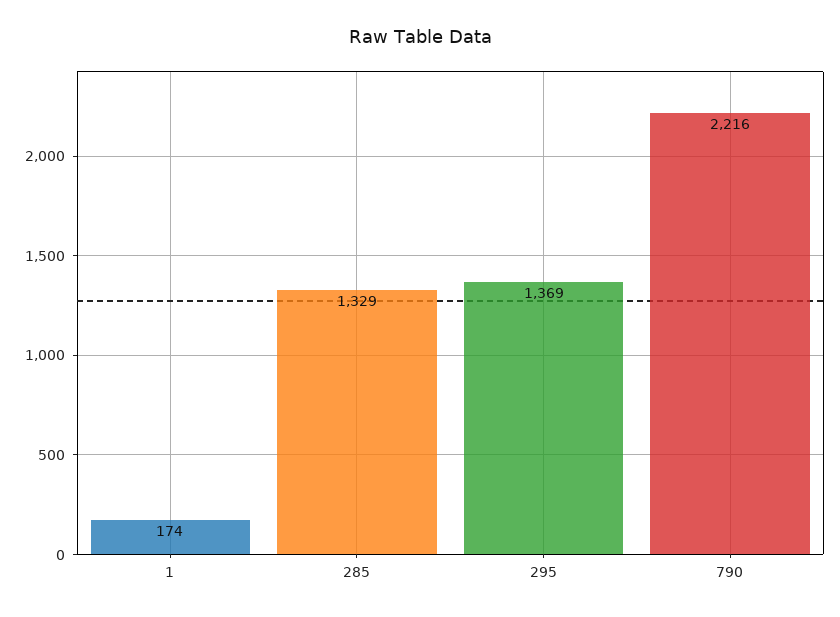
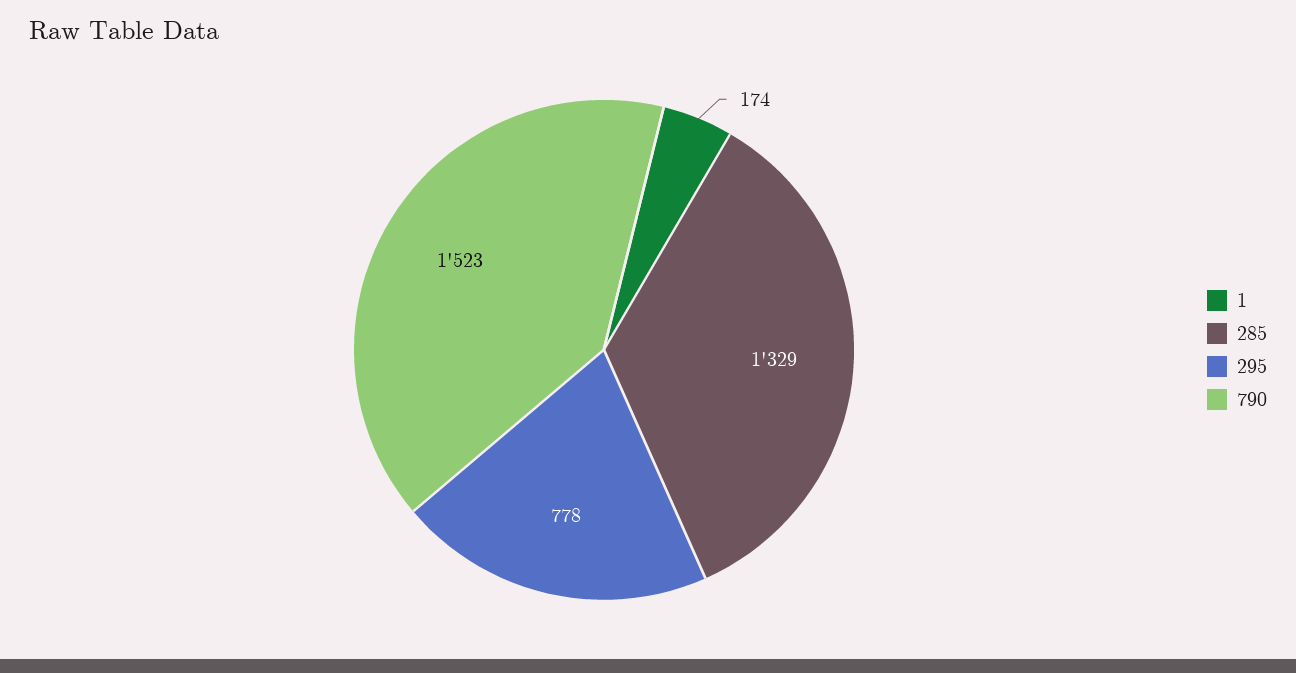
295: 1369 -> 778
790: 2216 -> 1523

